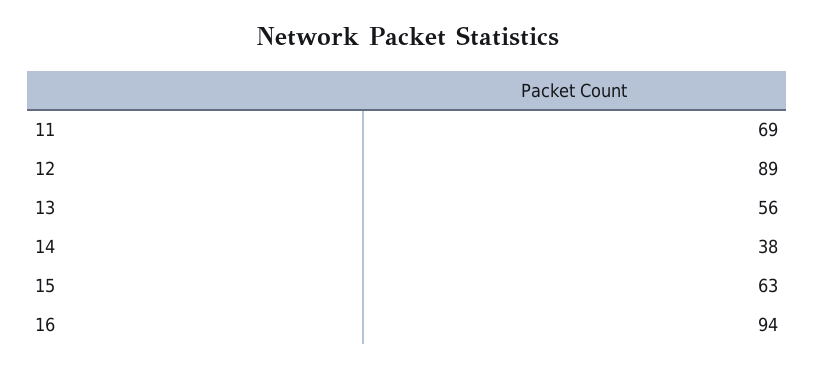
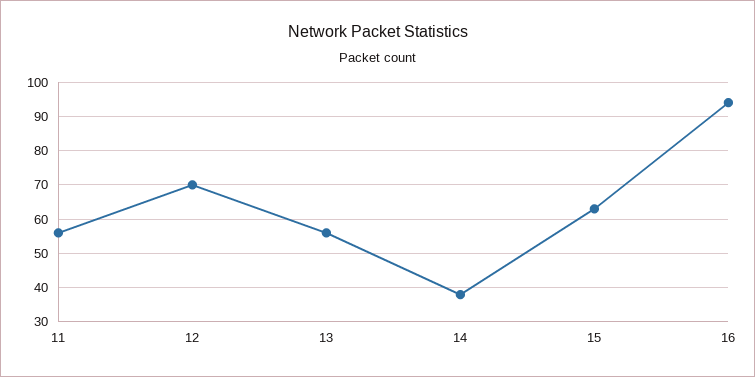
11: 69 -> 55
12: 89 -> 70

